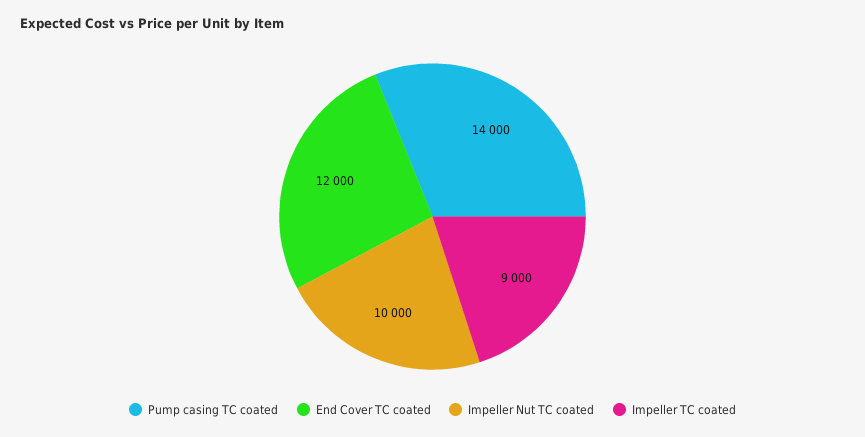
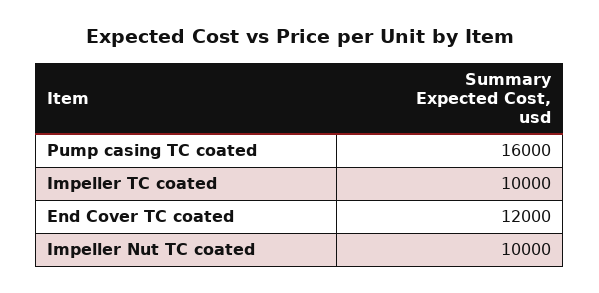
Pump casing TC coated: 14000 -> 16000
Impeller TC coated: 9000 -> 10000

